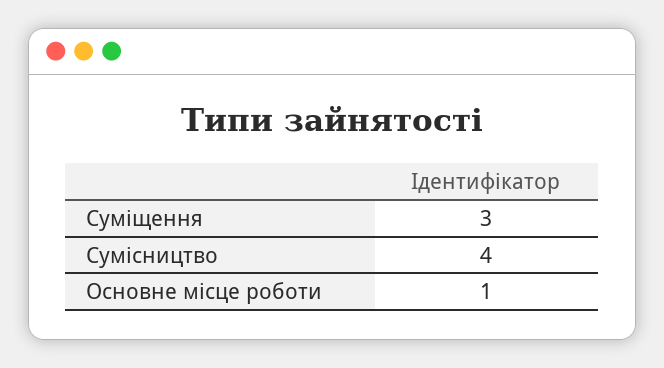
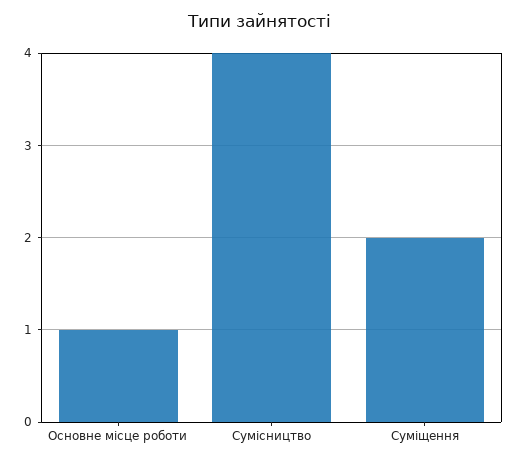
Суміщення: 3 -> 2

